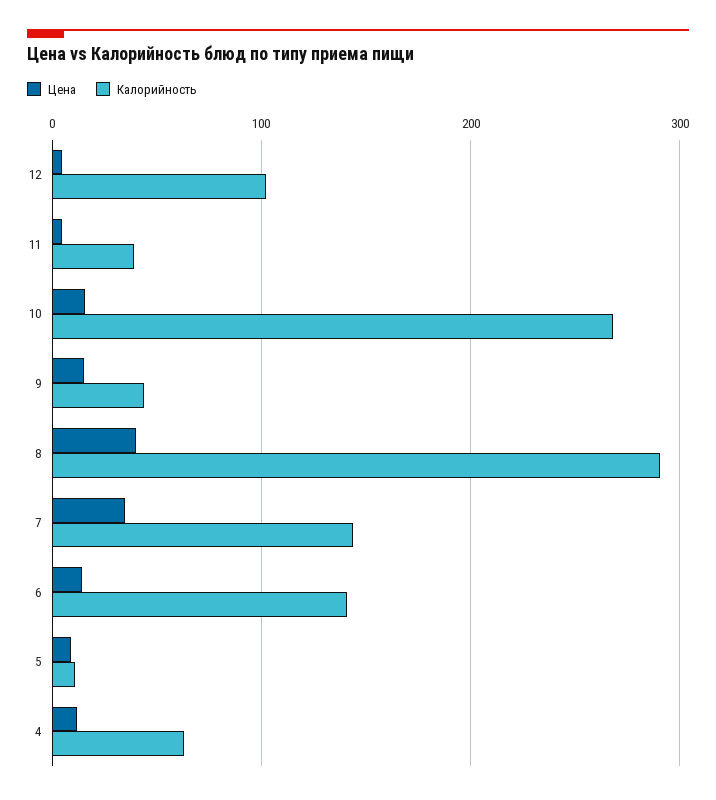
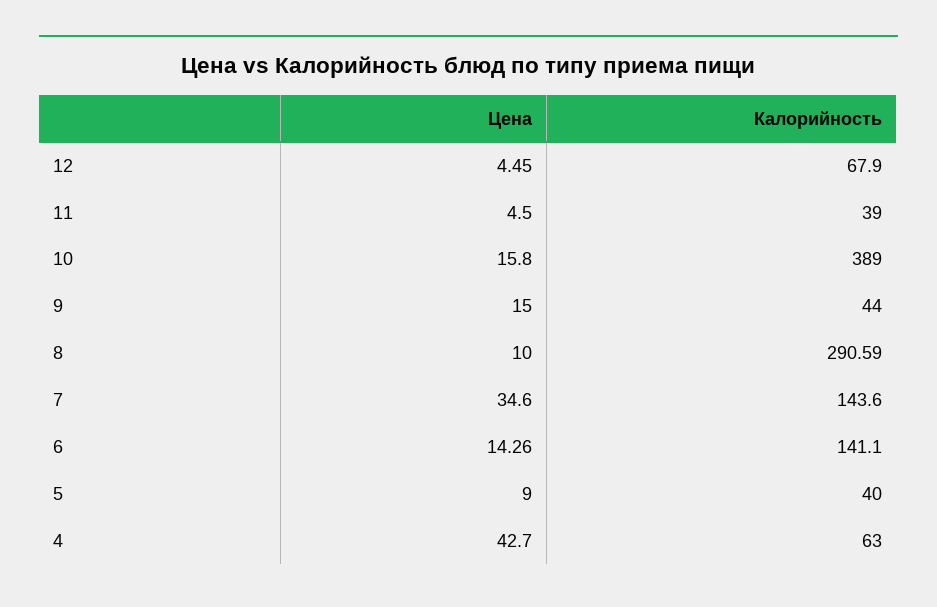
Калорийность, 12: 100 -> 67.9
Калорийность, 10: 270 -> 389
Цена, 8: 40 -> 10
Калорийность, 5: 10 -> 40
Цена, 4: 10 -> 42.7

